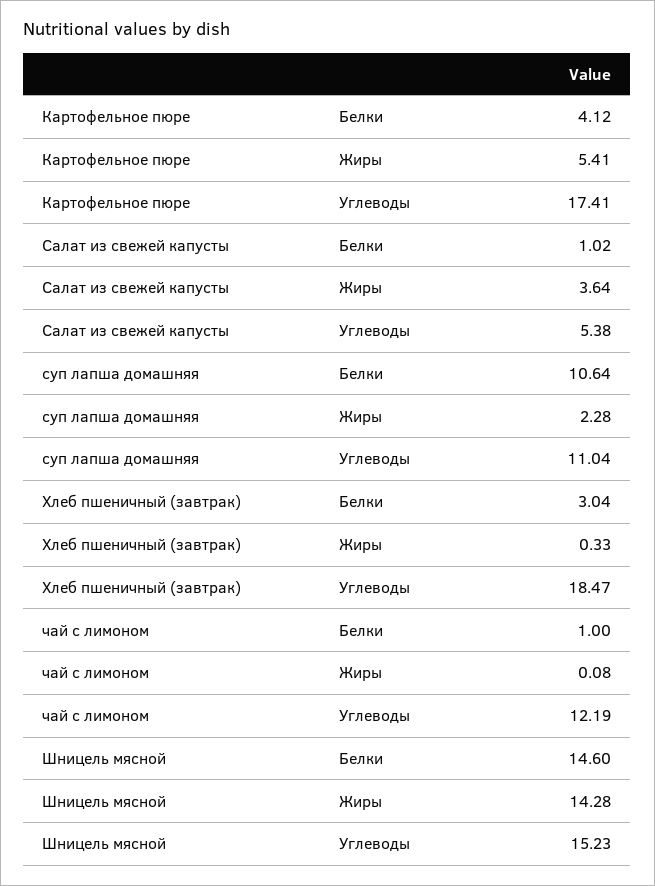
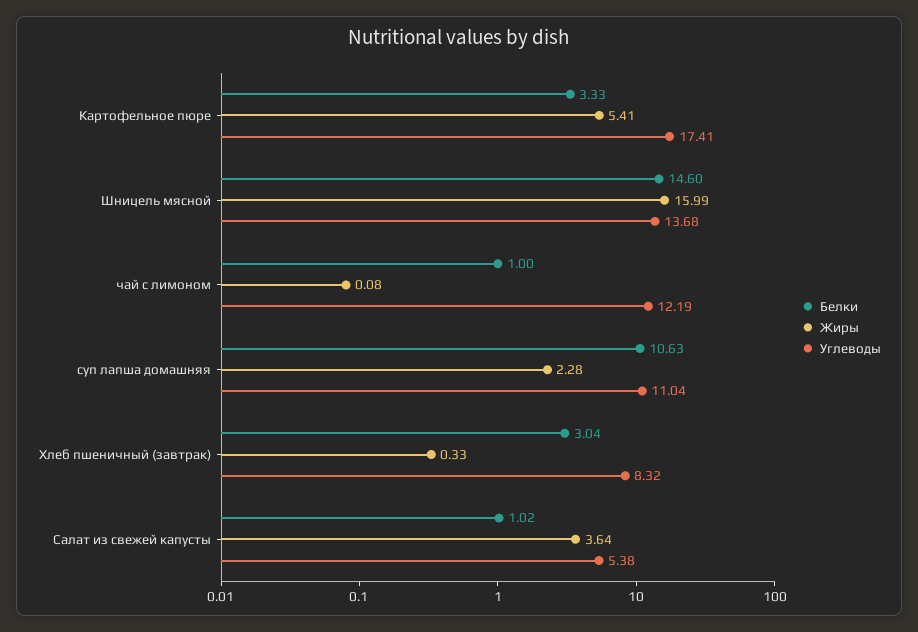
Белки, Картофельное пюре: 4.12 -> 3.33
Белки, суп лапша домашняя: 10.64 -> 10.63
Углеводы, Хлеб пшеничный (завтрак): 18.47 -> 8.32
Жиры, Шницель мясной: 14.28 -> 15.99
Углеводы, Шницель мясной: 15.23 -> 13.68

